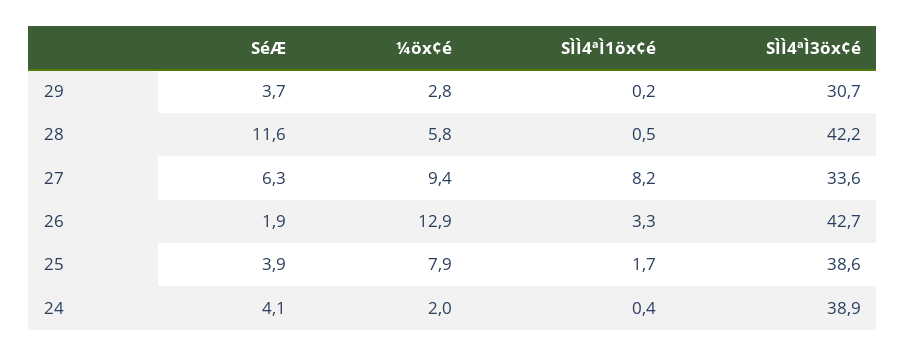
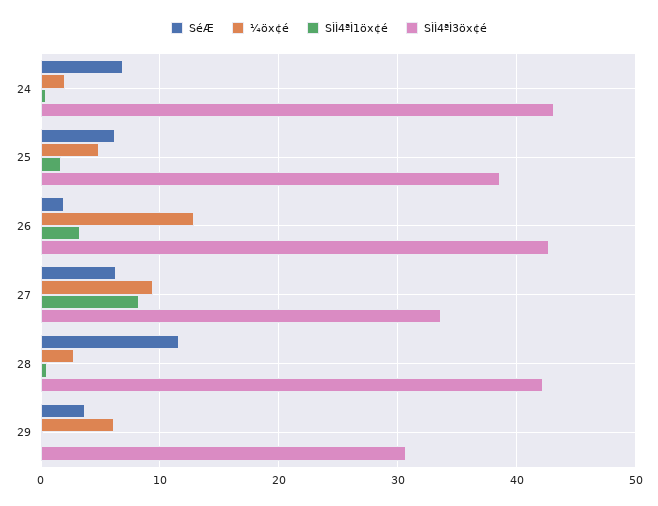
¼öx¢é, 29: 2.8 -> 6
¼öx¢é, 28: 5.8 -> 3
SéÆ, 25: 3.9 -> 6
¼öx¢é, 25: 7.9 -> 5
SéÆ, 24: 4.1 -> 7
SÌÌ4ªÌ3öx¢é, 24: 38.9 -> 43

